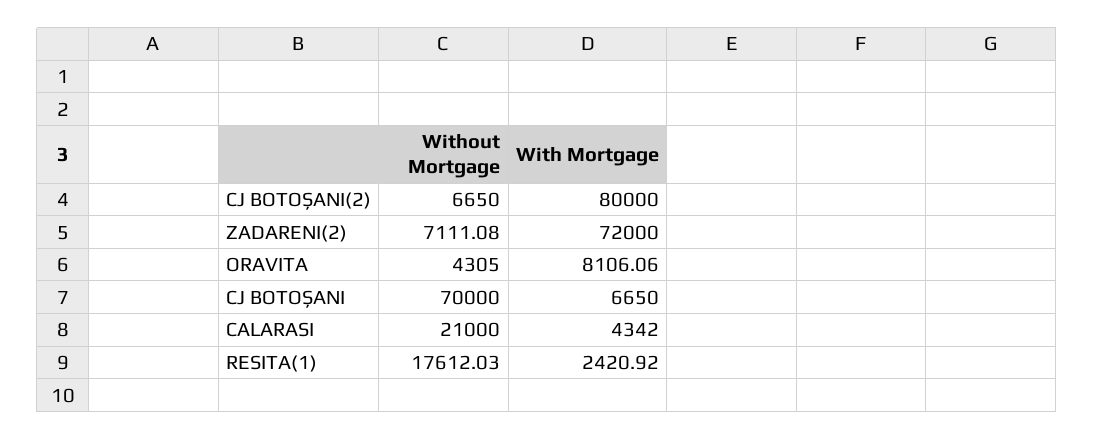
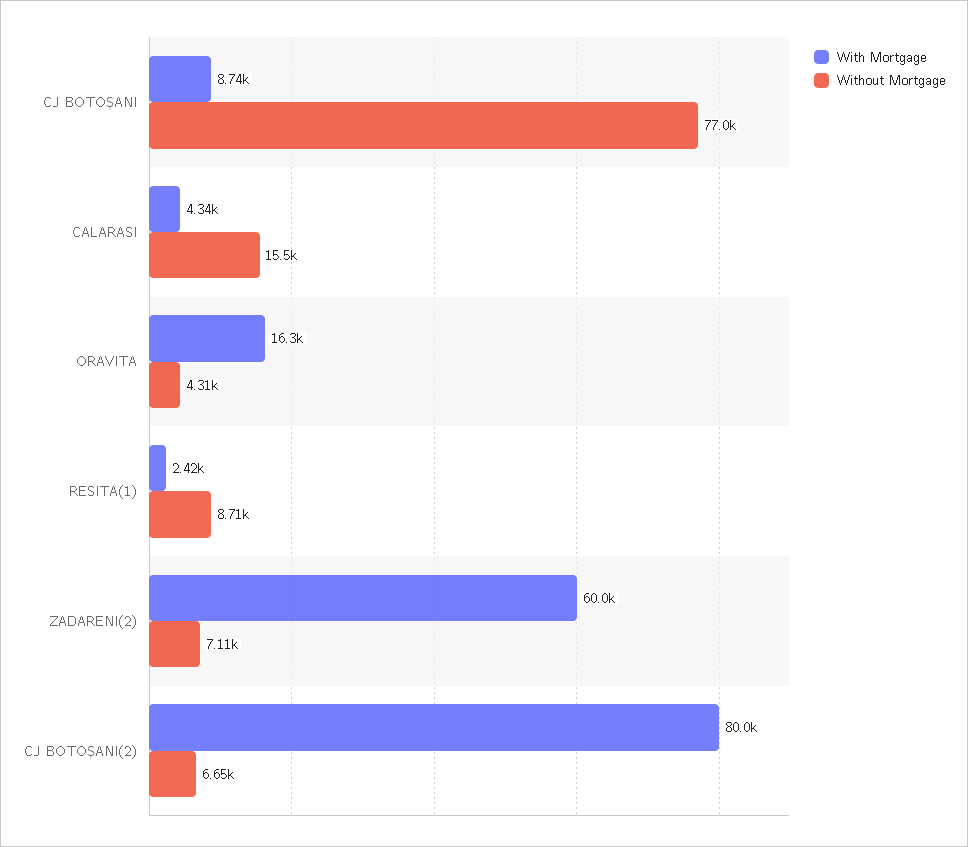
With Mortgage, ZADARENI(2): 72000 -> 60000
With Mortgage, ORAVITA: 8106.06 -> 16300
Without Mortgage, CJ BOTOȘANI: 70000 -> 77000
With Mortgage, CJ BOTOȘANI: 6650 -> 8740
Without Mortgage, CALARASI: 21000 -> 15500
Without Mortgage, RESITA(1): 17612.03 -> 8710

